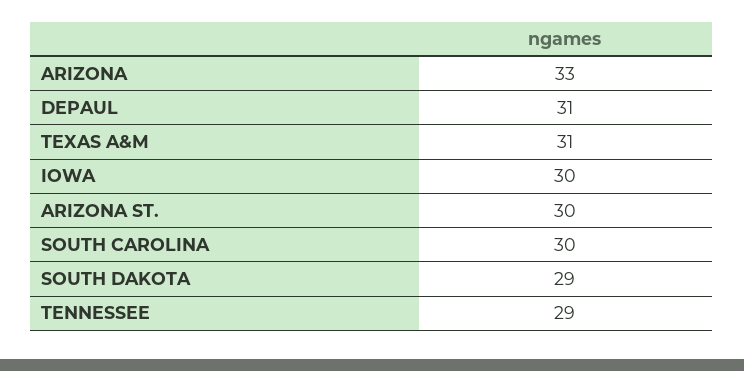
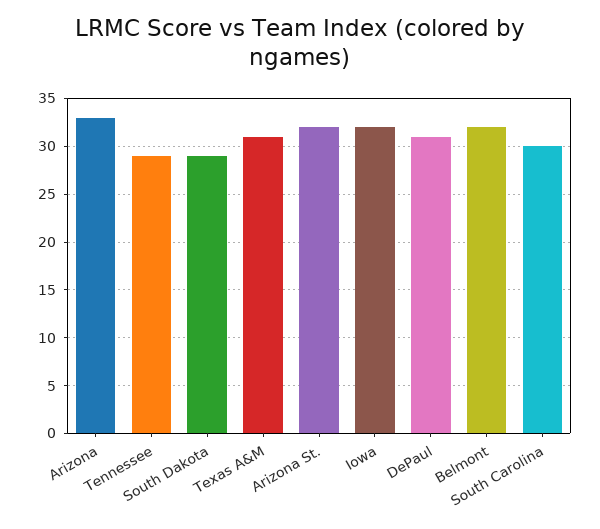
IOWA: 30 -> 32
ARIZONA ST.: 30 -> 32
Belmont: none -> 32

